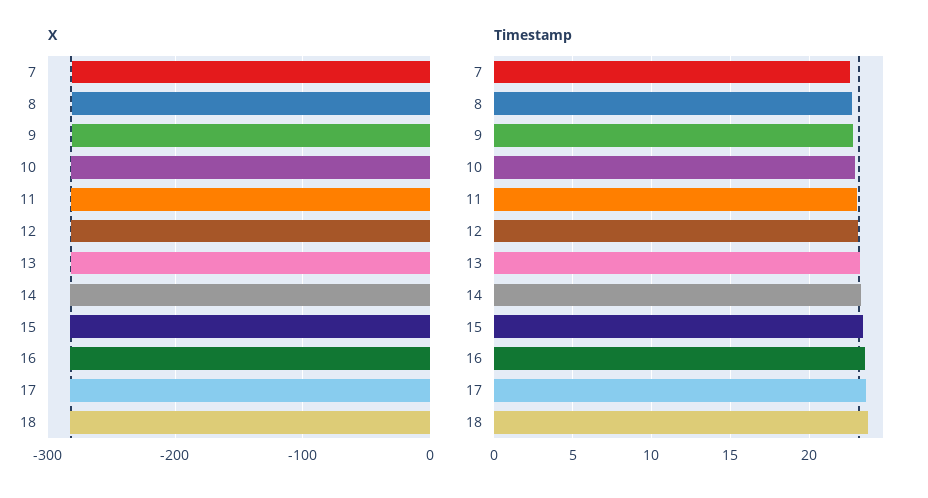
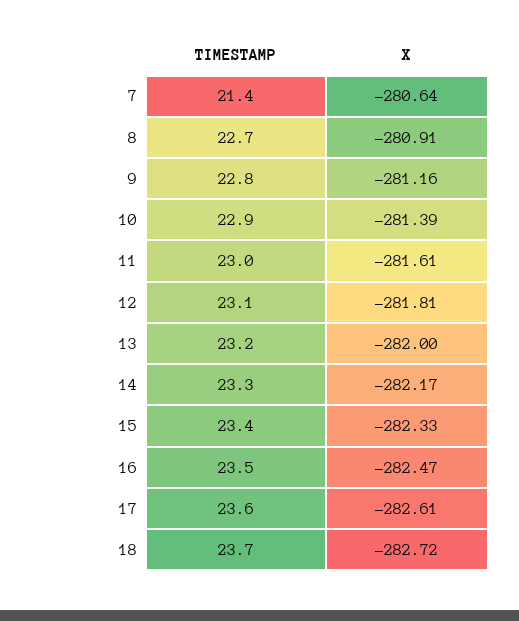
Timestamp, 7: 22.5 -> 21.4

